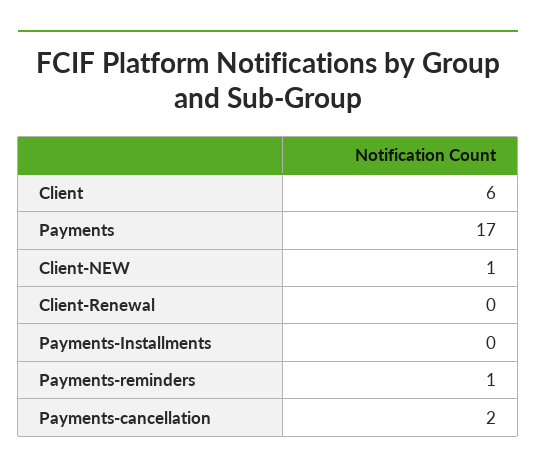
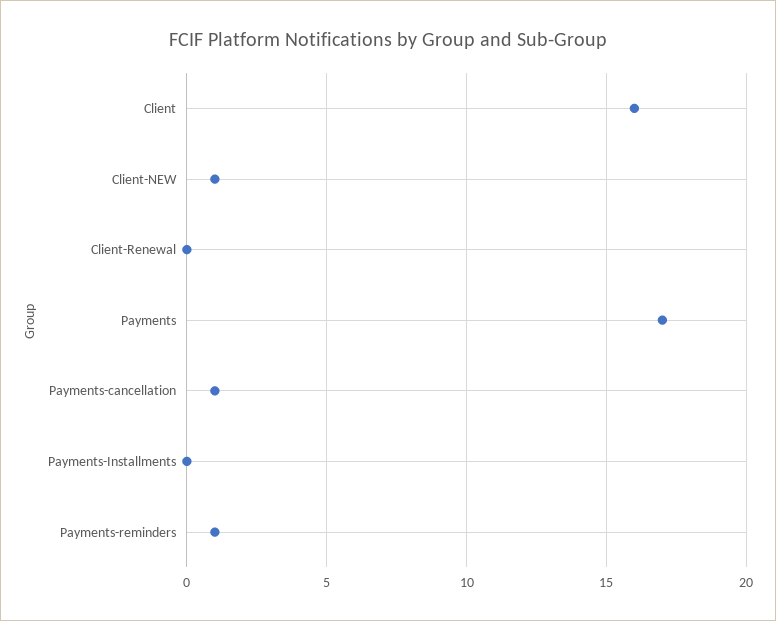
Client: 6 -> 16
Payments-cancellation: 2 -> 1

